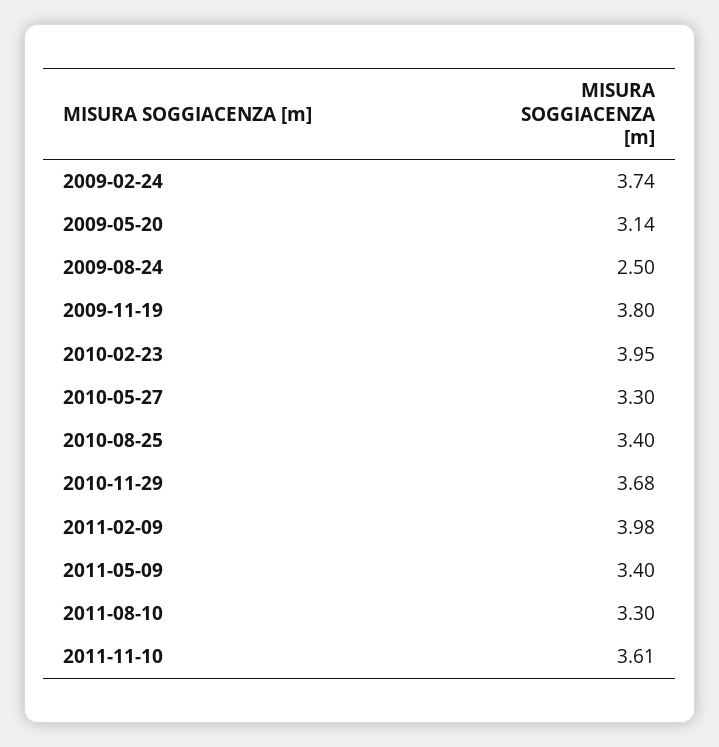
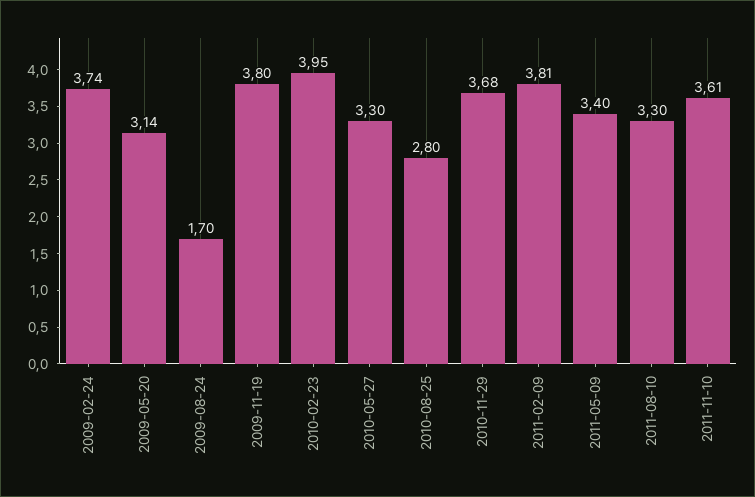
2009-08-24: 2.5 -> 1.7
2010-08-25: 3.4 -> 2.8
2011-02-09: 3.98 -> 3.81

